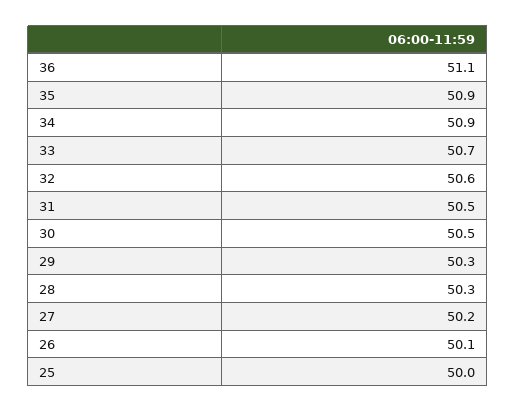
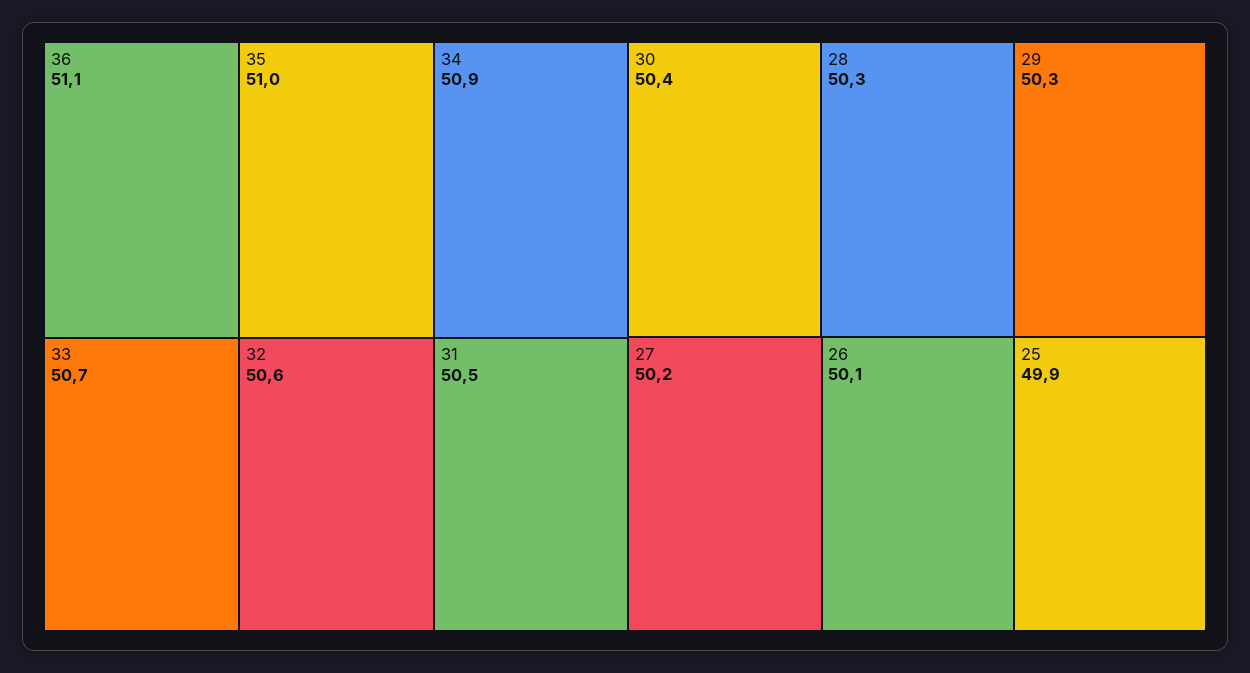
35: 50.9 -> 51
30: 50.5 -> 50.4
25: 50 -> 49.9

